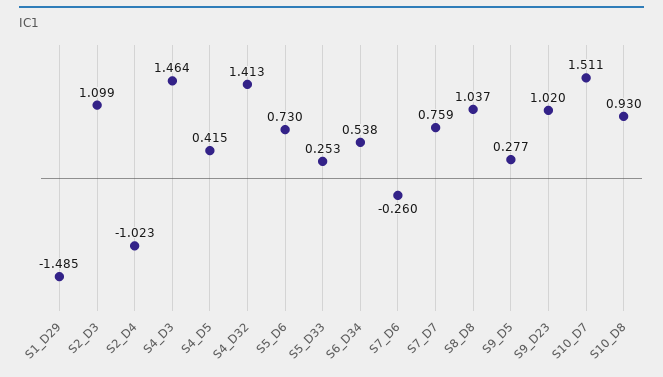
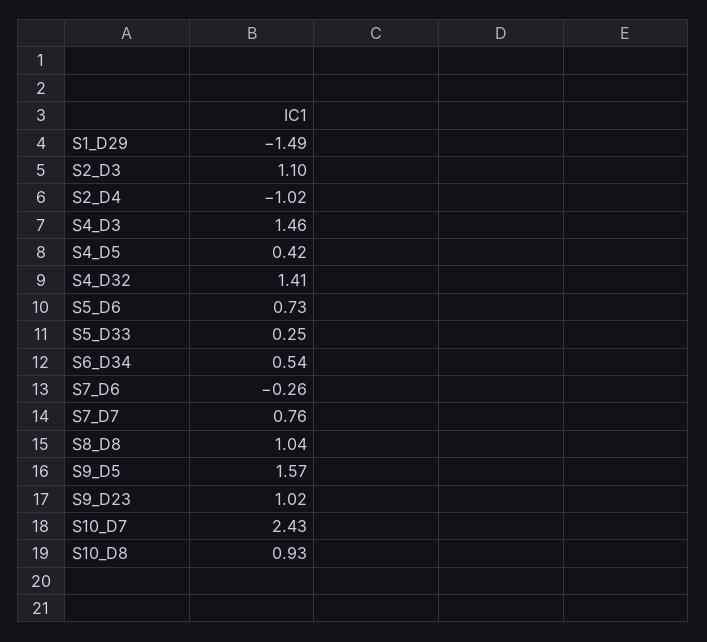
S9_D5: 0.277 -> 1.57
S10_D7: 1.511 -> 2.43

